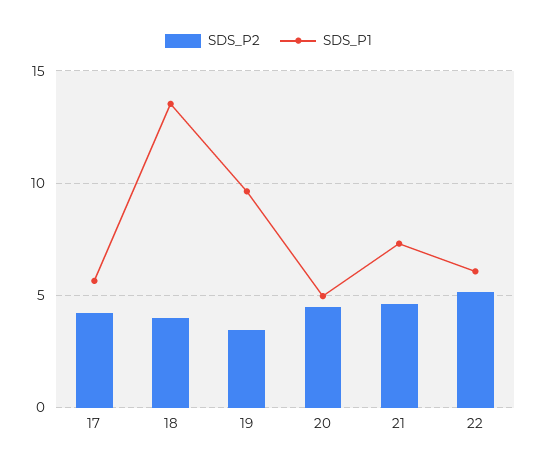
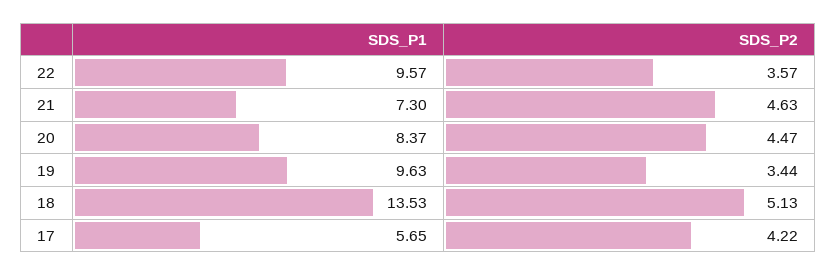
SDS_P2, 18: 4 -> 5.13
SDS_P1, 20: 5 -> 8.37
SDS_P2, 22: 5 -> 3.57
SDS_P1, 22: 6 -> 9.57

